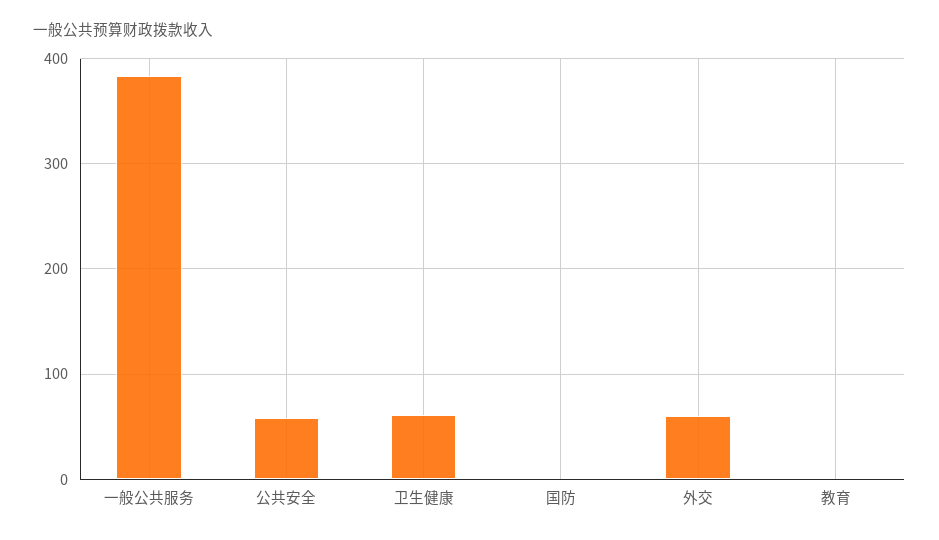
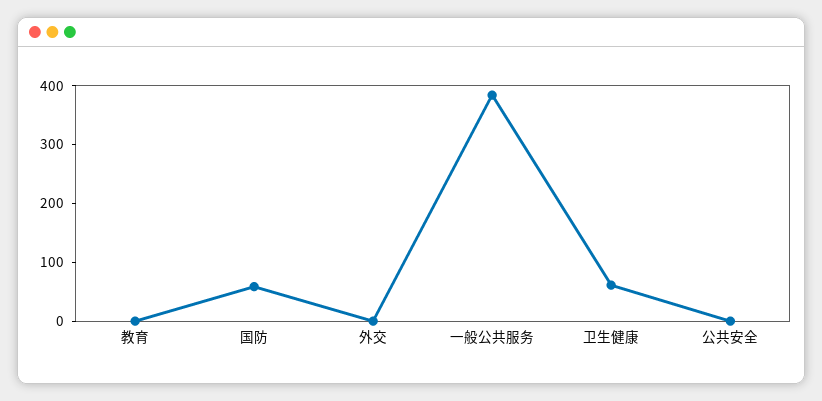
公共安全: 60 -> 0
国防: 0 -> 60
外交: 60 -> 0

